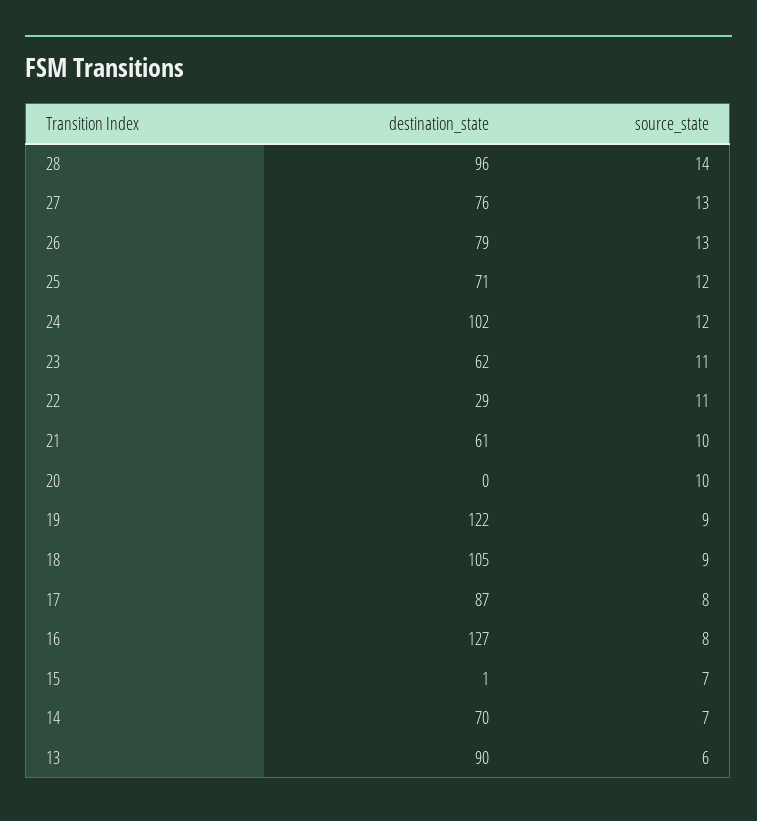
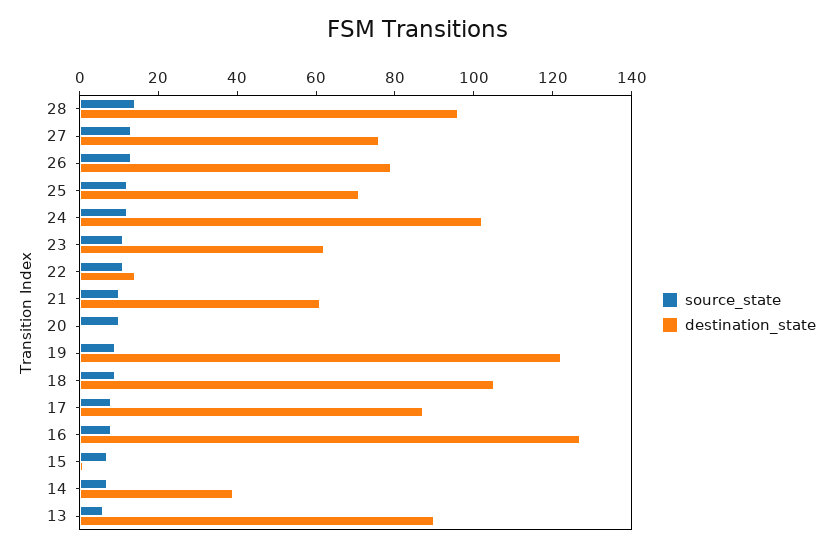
destination_state, 22: 29 -> 15
destination_state, 14: 70 -> 40

